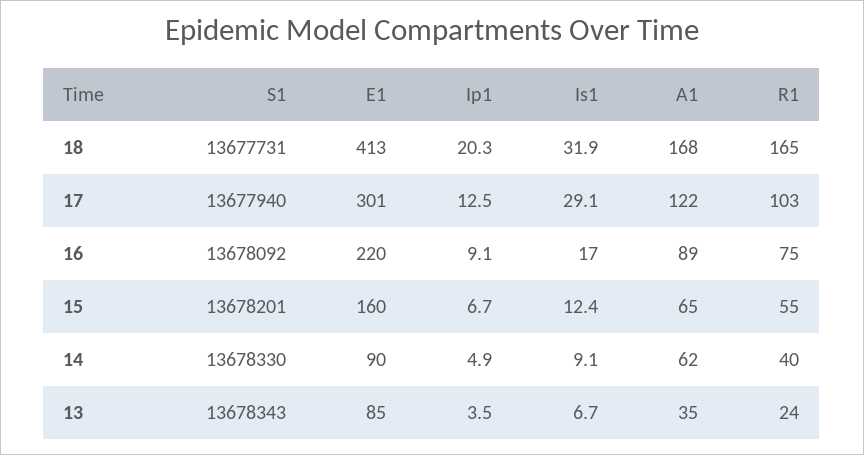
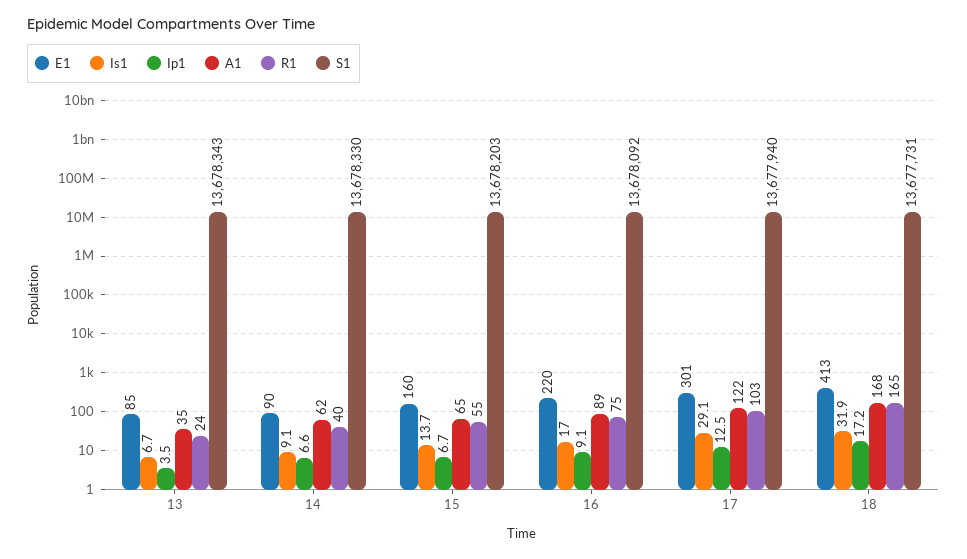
Ip1, 18: 20.3 -> 17.2
S1, 15: 13678201 -> 13678203
Is1, 15: 12.4 -> 13.7
Ip1, 14: 4.9 -> 6.6

